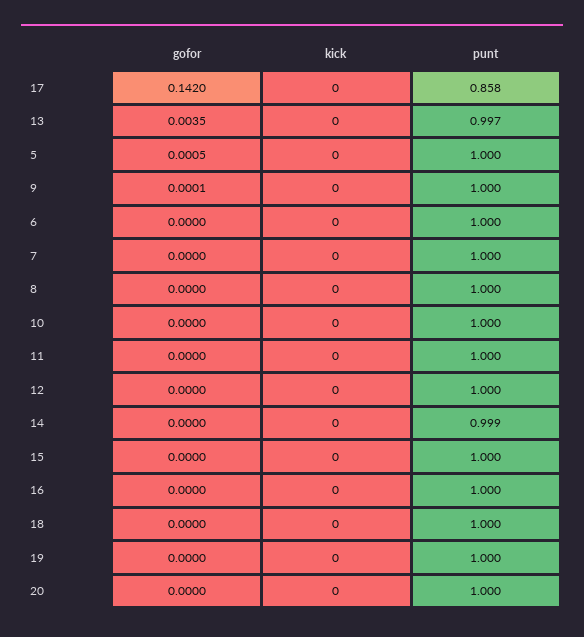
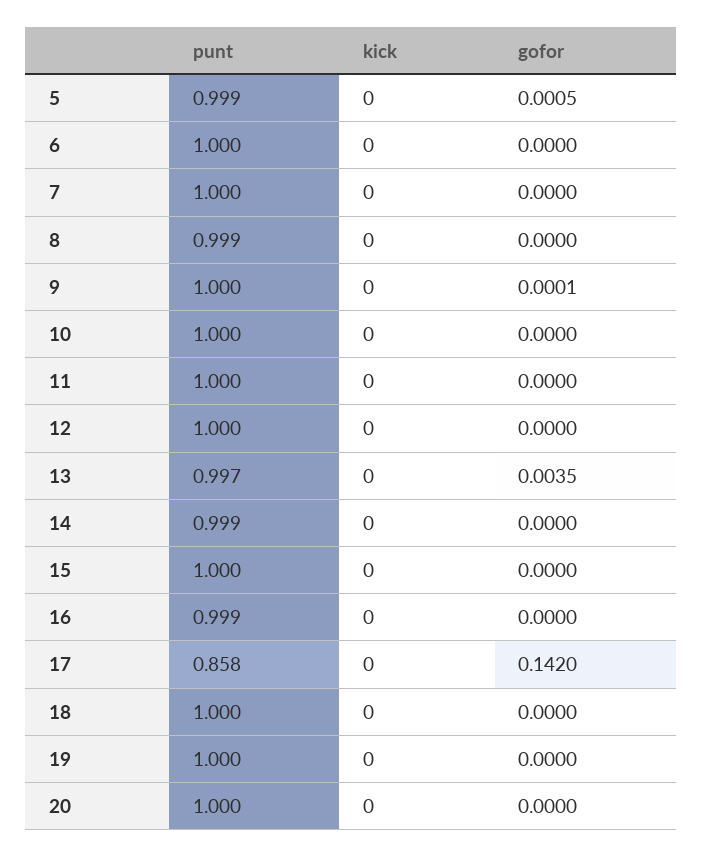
punt, 5: 1 -> 0.999
punt, 8: 1 -> 0.999
punt, 16: 1 -> 0.999

